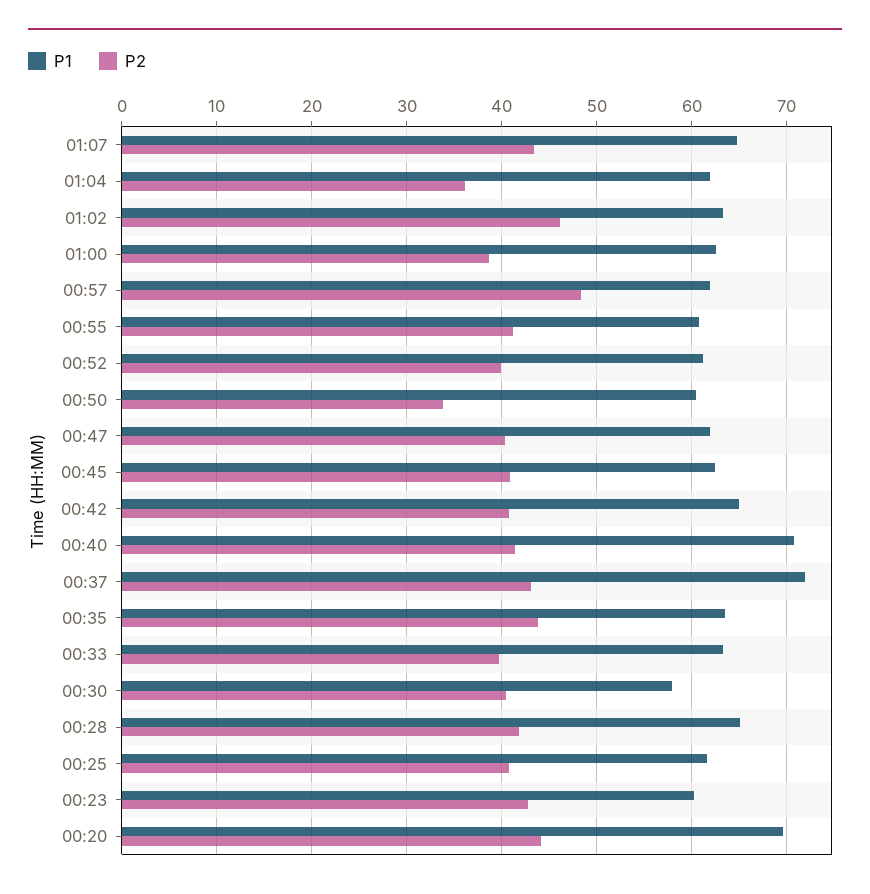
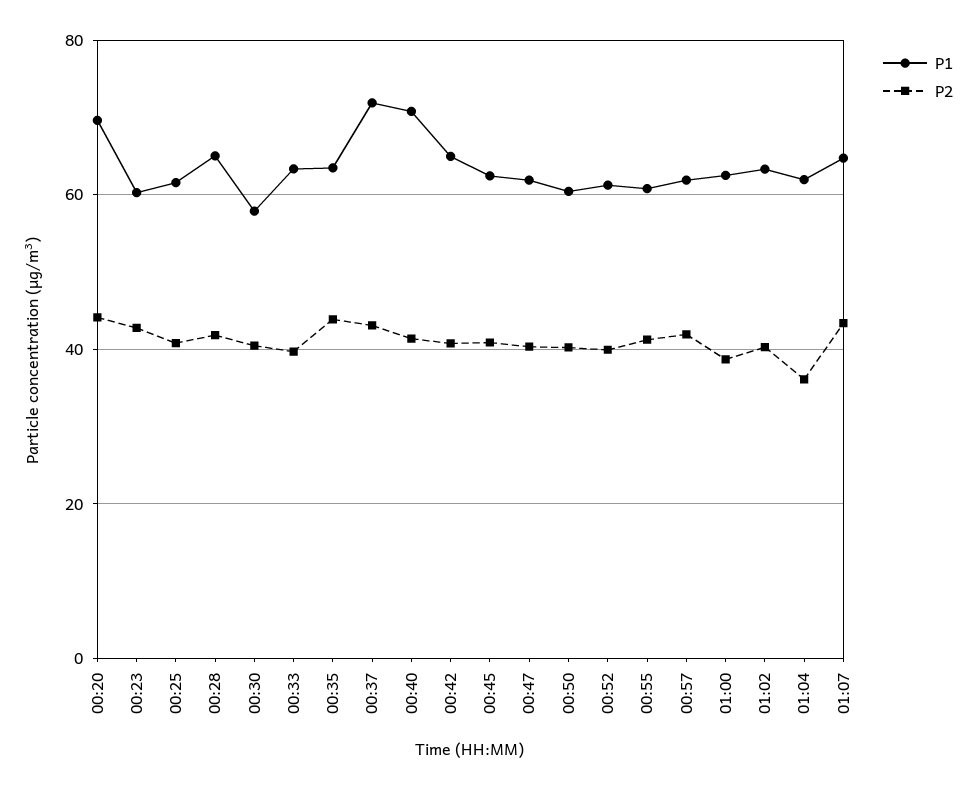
P2, 01:02: 46 -> 40
P2, 00:57: 48 -> 42
P2, 00:50: 34 -> 40

